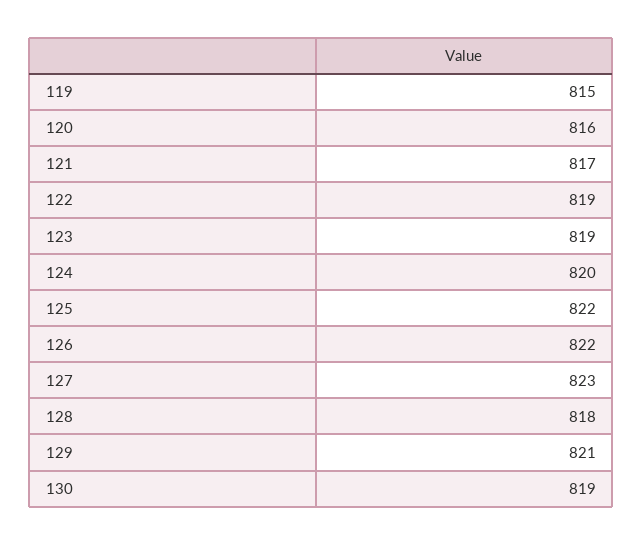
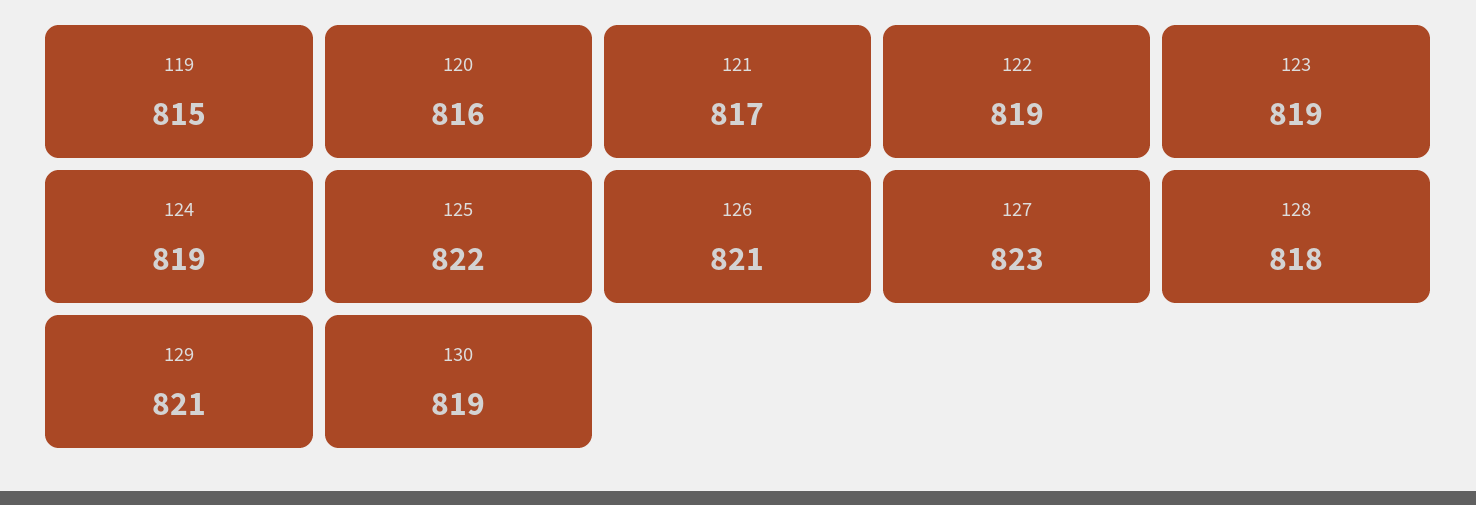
124: 820 -> 819
126: 822 -> 821

